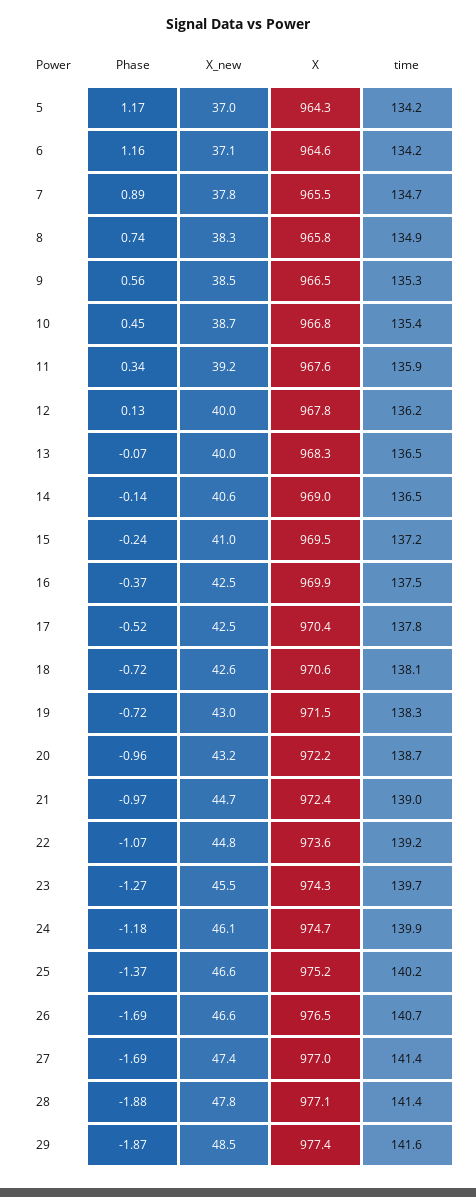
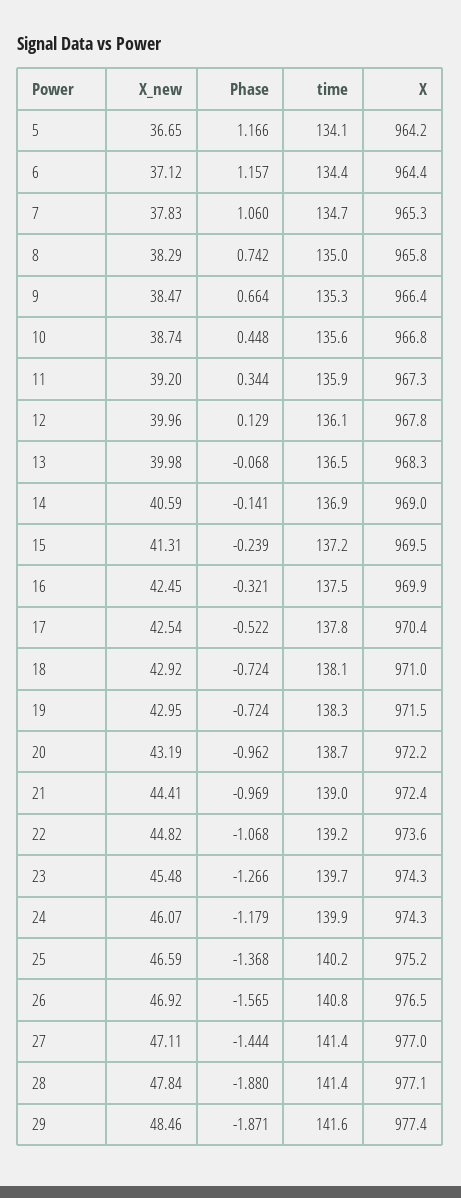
X_new, 5: 37 -> 36.65
X, 5: 964.3 -> 964.2
time, 5: 134.2 -> 134.1
X, 6: 964.6 -> 964.4
time, 6: 134.2 -> 134.4
Phase, 7: 0.89 -> 1.06
X, 7: 965.5 -> 965.3
time, 8: 134.9 -> 135
Phase, 9: 0.56 -> 0.664
X, 9: 966.5 -> 966.4
time, 10: 135.4 -> 135.6
X, 11: 967.6 -> 967.3
time, 12: 136.2 -> 136.1
time, 14: 136.5 -> 136.9
X_new, 15: 41 -> 41.31
Phase, 16: -0.37 -> -0.321
X_new, 18: 42.6 -> 42.92
X, 18: 970.6 -> 971
X_new, 21: 44.7 -> 44.41
X, 24: 974.7 -> 974.3
Phase, 26: -1.69 -> -1.565
X_new, 26: 46.6 -> 46.92
time, 26: 140.7 -> 140.8
Phase, 27: -1.69 -> -1.444
X_new, 27: 47.4 -> 47.11

